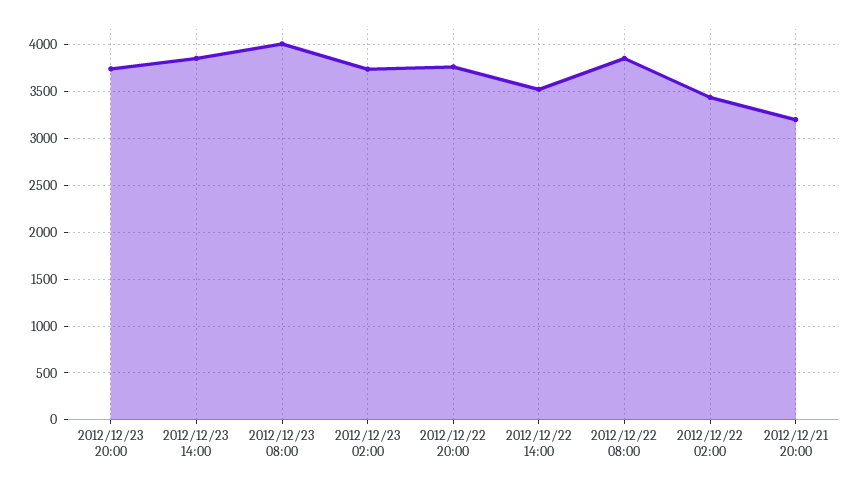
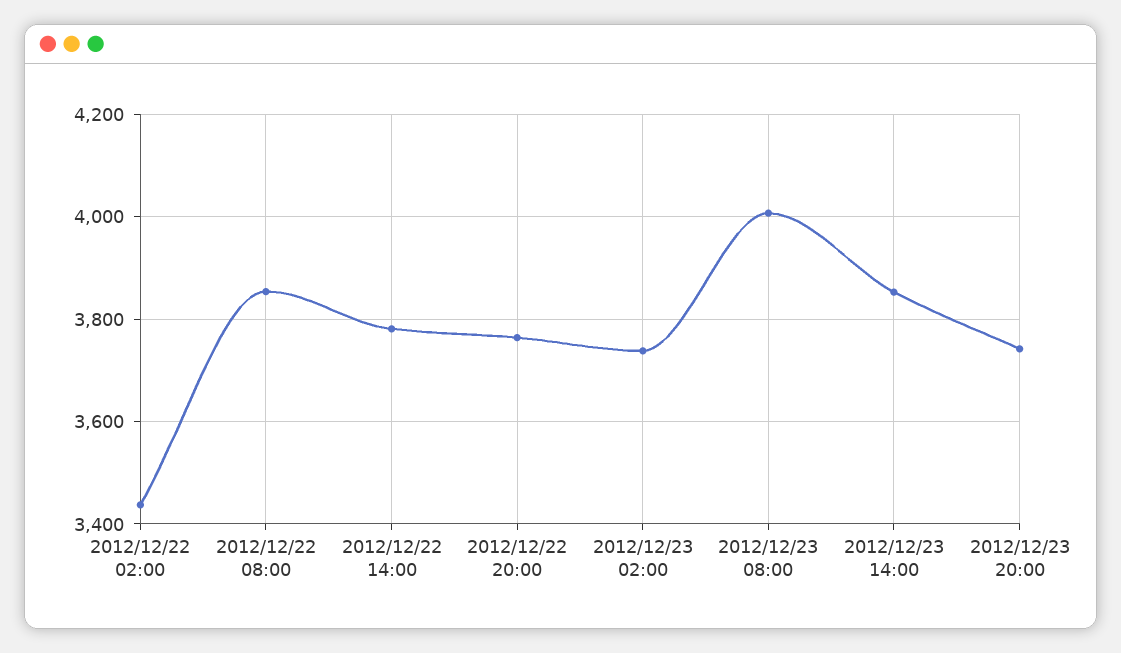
2012/12/22 14:00: 3500 -> 3780
2012/12/21 20:00: 3200 -> none

